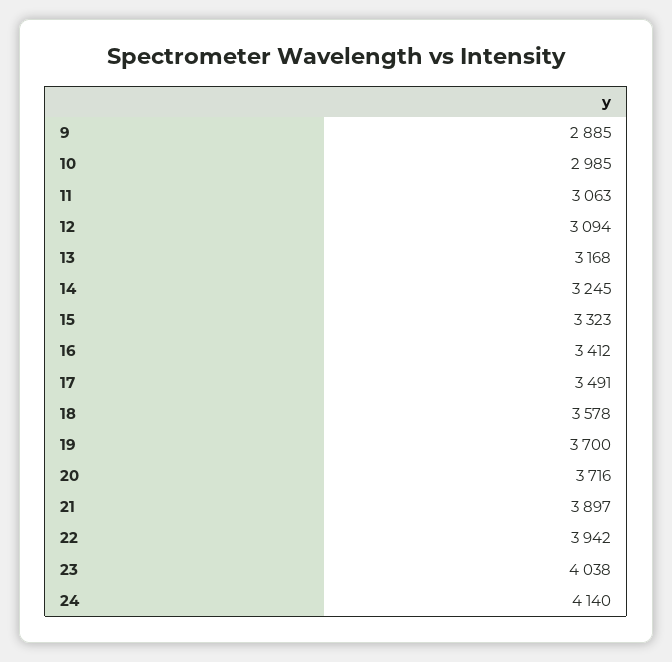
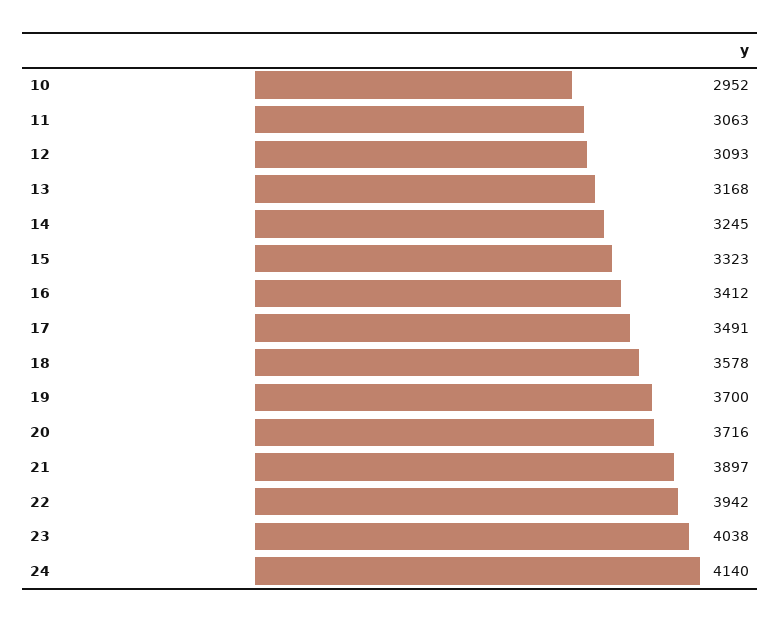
9: 2885 -> none
10: 2985 -> 2952
12: 3094 -> 3093

